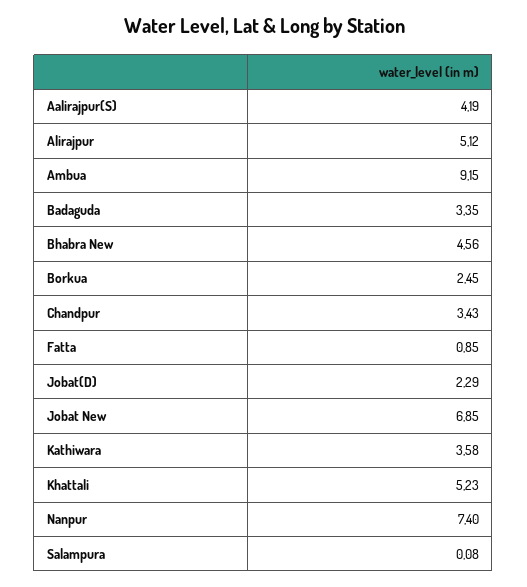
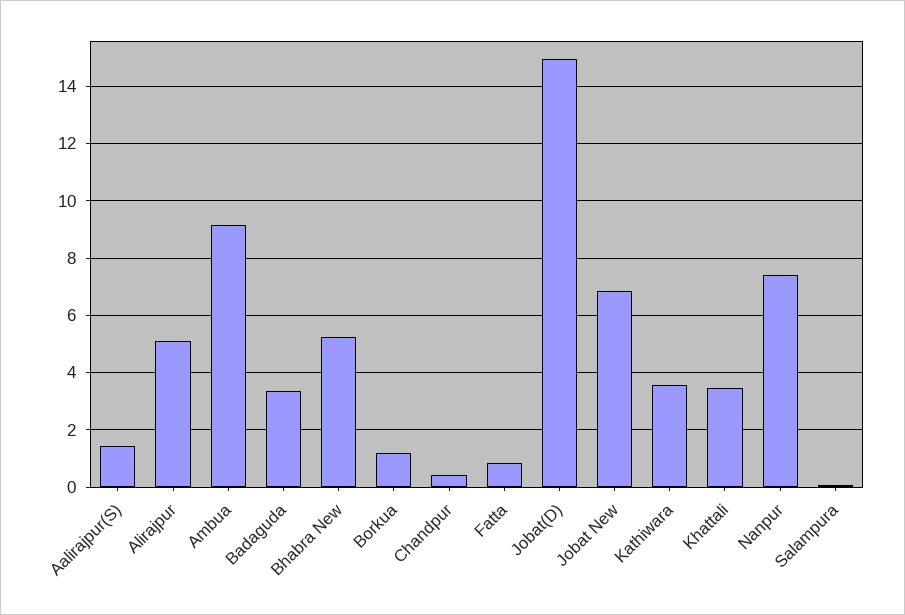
Aalirajpur(S): 4.19 -> 1.5
Bhabra New: 4.56 -> 5.25
Borkua: 2.45 -> 1.25
Chandpur: 3.43 -> 0.5
Jobat(D): 2.29 -> 15
Khattali: 5.23 -> 3.5

